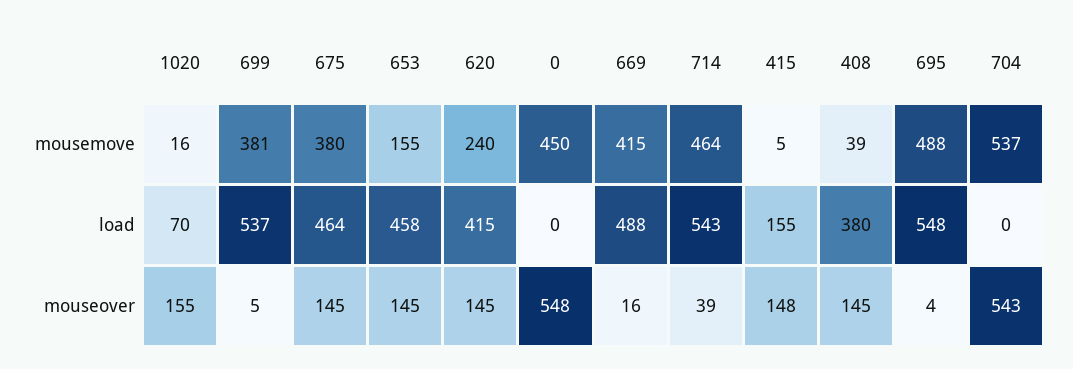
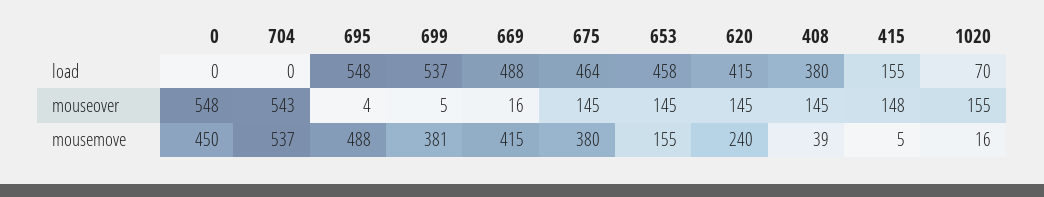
714, mousemove: 464 -> none
714, load: 543 -> none
714, mouseover: 39 -> none

